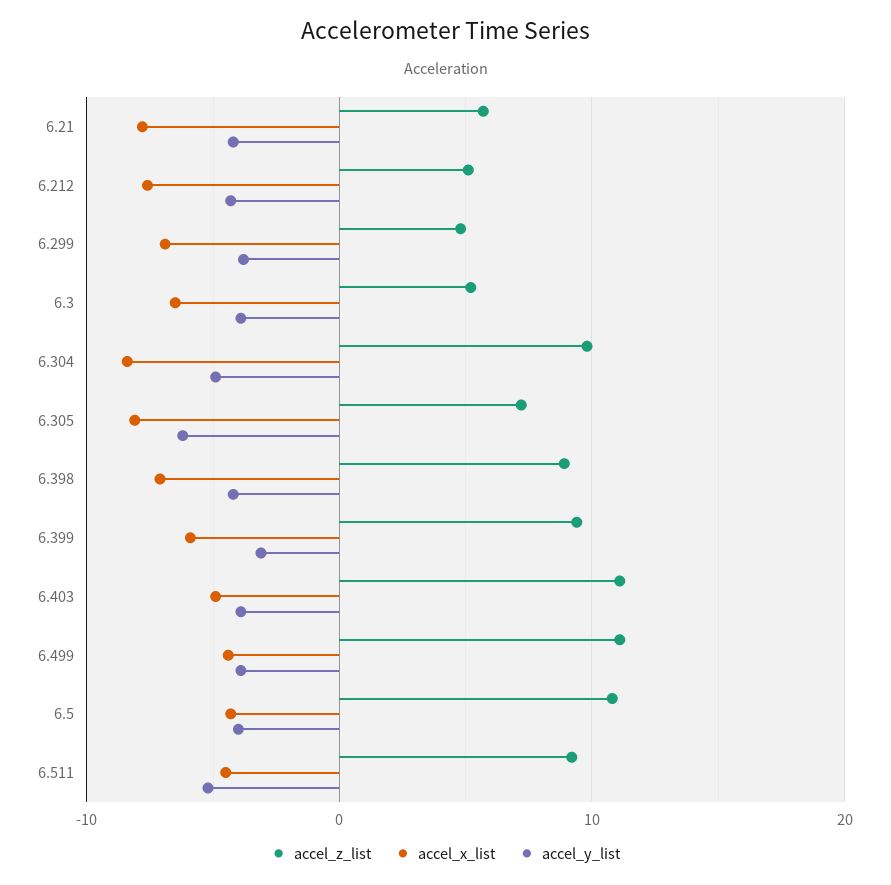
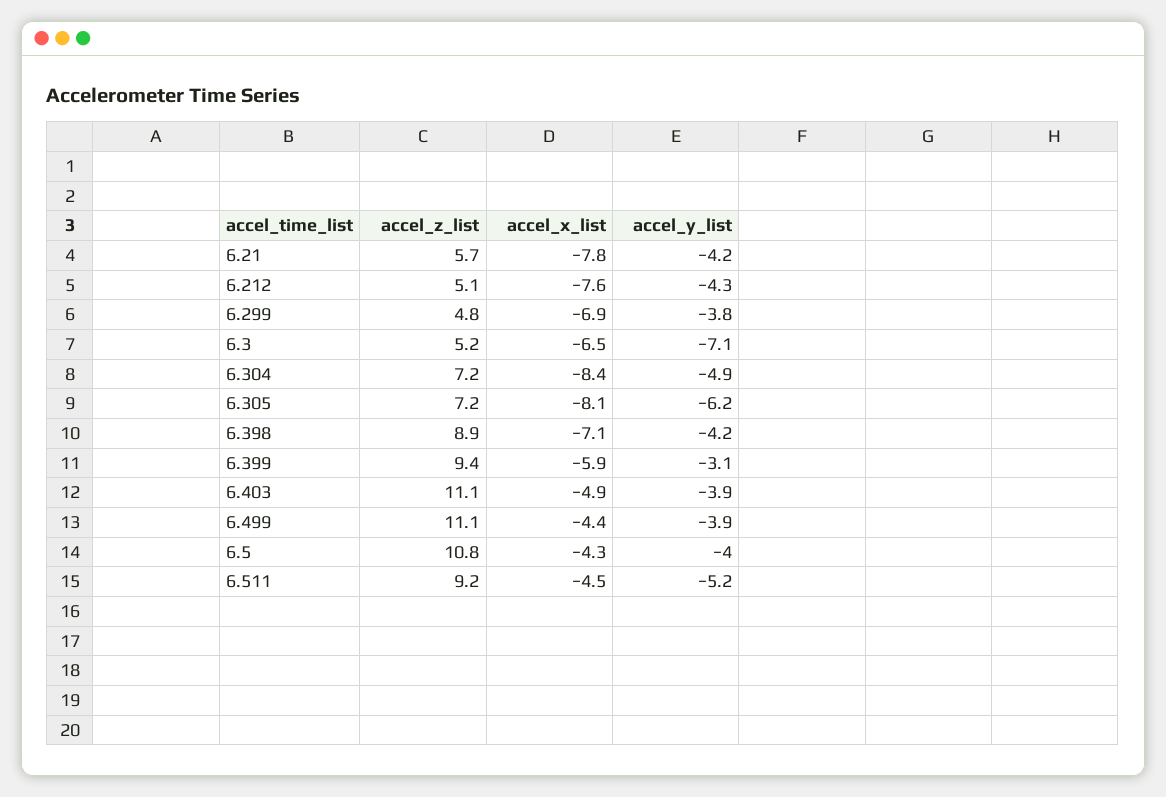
accel_y_list, 6.3: -4 -> -7.1
accel_z_list, 6.304: 10 -> 7.2

